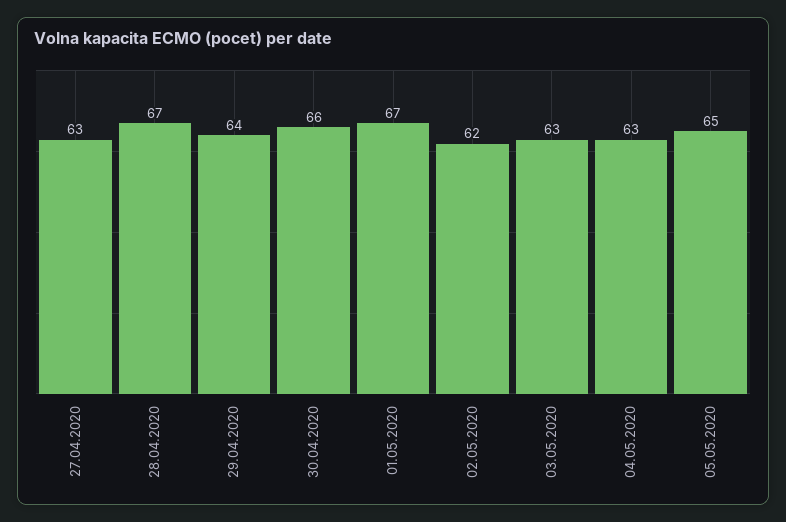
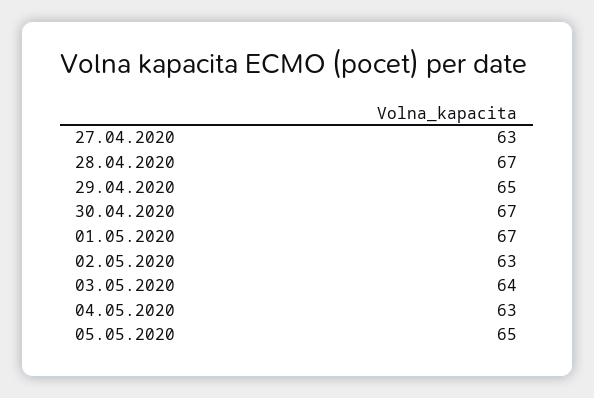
29.04.2020: 64 -> 65
30.04.2020: 66 -> 67
02.05.2020: 62 -> 63
03.05.2020: 63 -> 64

